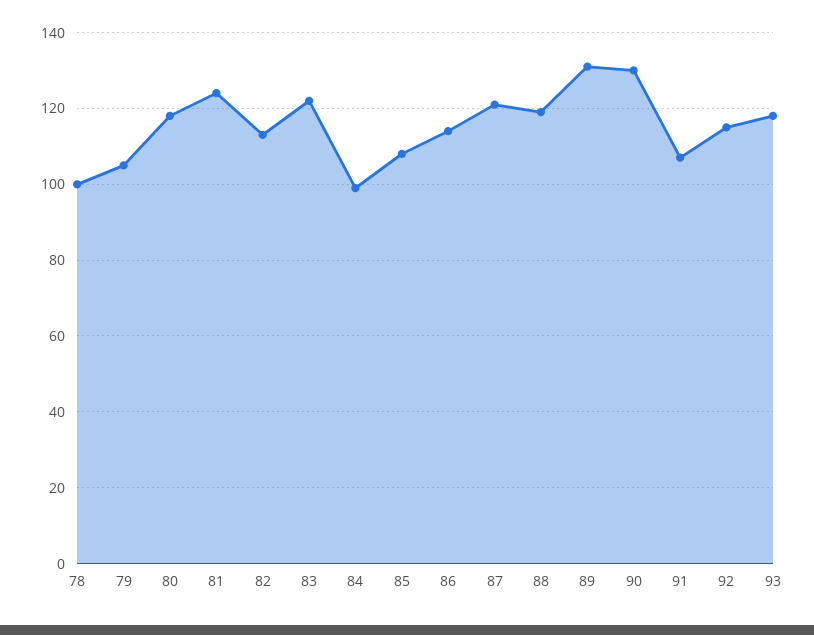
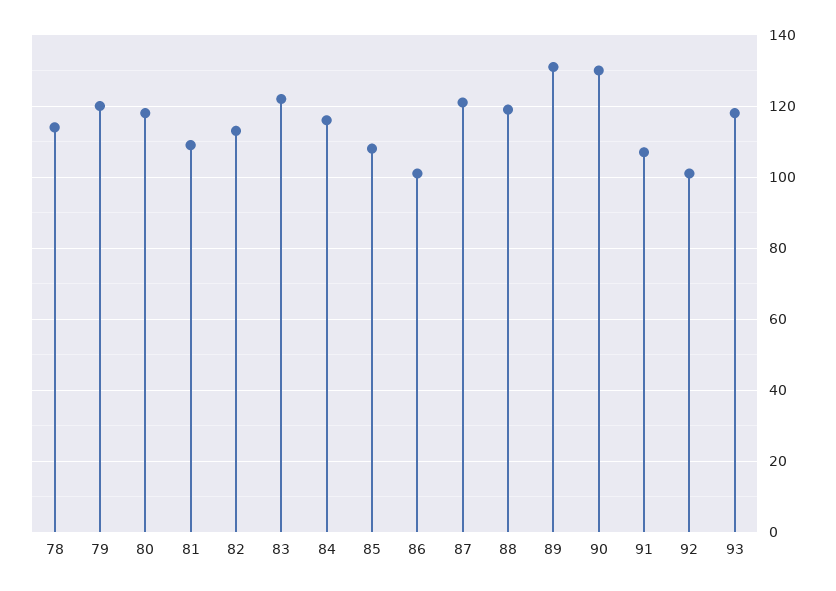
78: 100 -> 115
79: 105 -> 120
81: 125 -> 110
84: 100 -> 115
86: 115 -> 100
92: 115 -> 100

